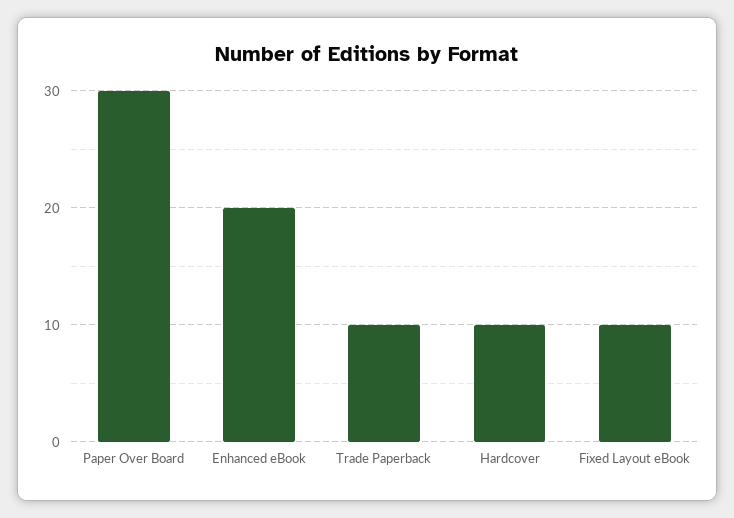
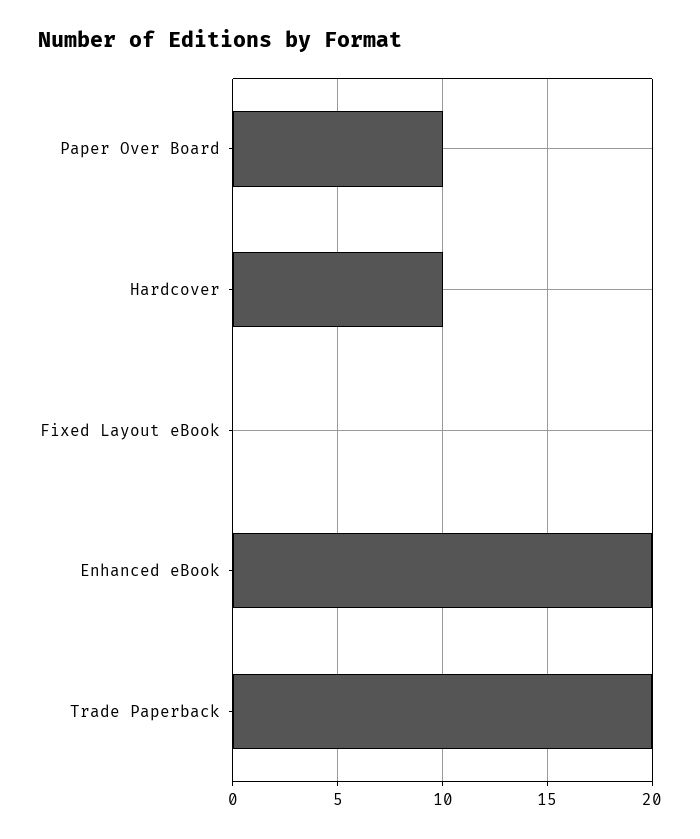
Paper Over Board: 30 -> 10
Trade Paperback: 10 -> 20
Fixed Layout eBook: 10 -> 0

